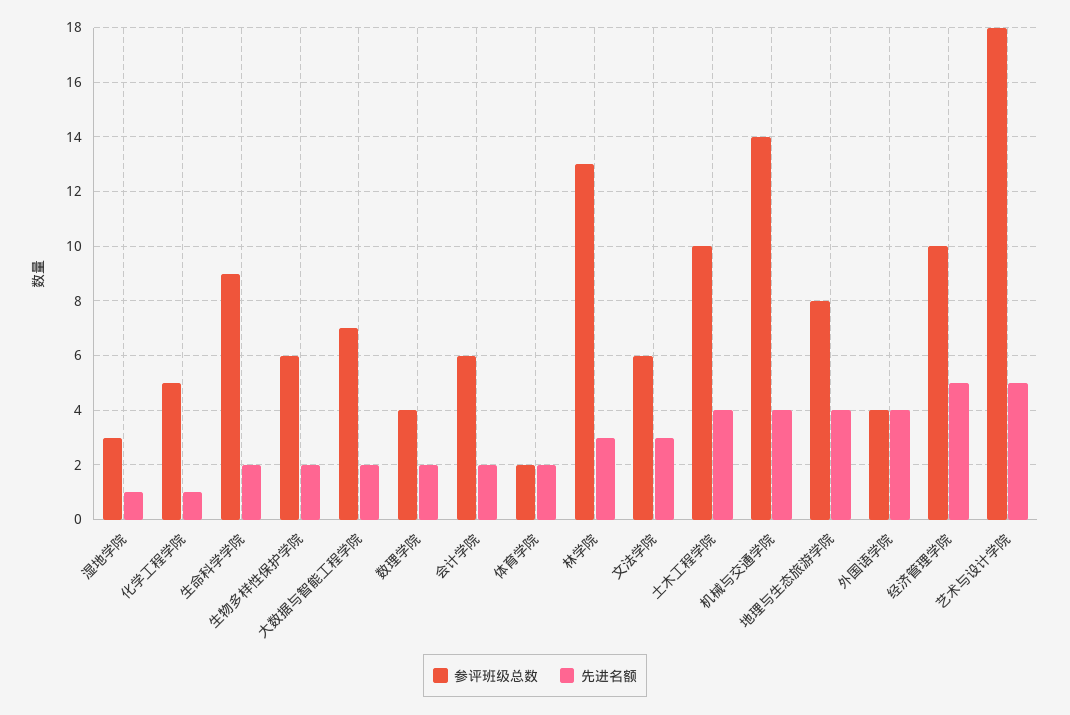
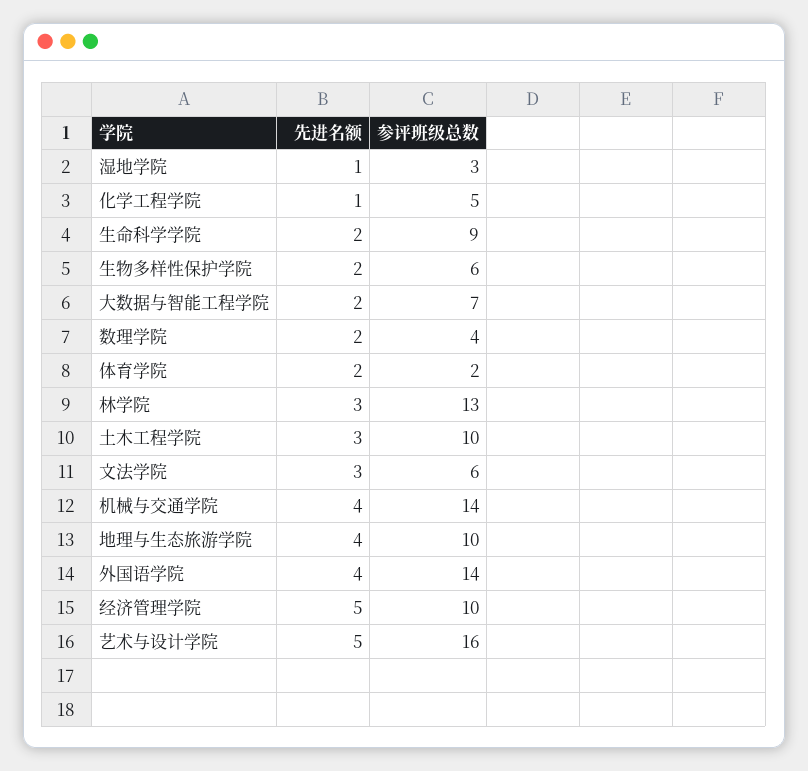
参评班级总数, 会计学院: 6 -> none
先进名额, 会计学院: 2 -> none
先进名额, 土木工程学院: 4 -> 3
参评班级总数, 地理与生态旅游学院: 8 -> 10
参评班级总数, 外国语学院: 4 -> 14
参评班级总数, 艺术与设计学院: 18 -> 16

